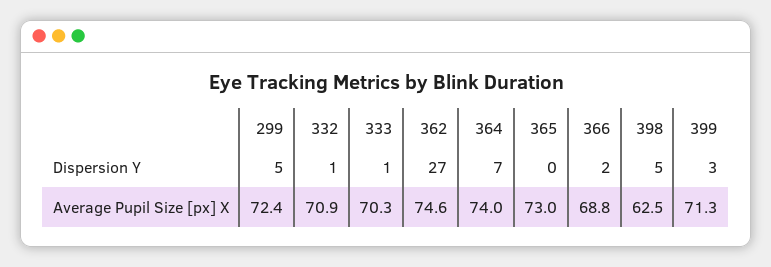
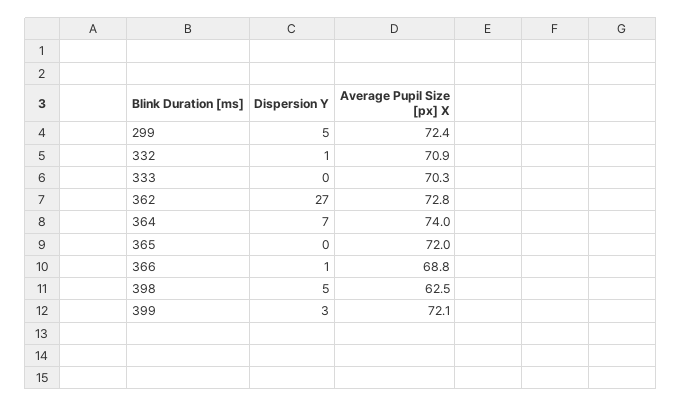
333, Dispersion Y: 1 -> 0
366, Dispersion Y: 2 -> 1
362, Average Pupil Size [px] X: 74.6 -> 72.8
365, Average Pupil Size [px] X: 73 -> 72
399, Average Pupil Size [px] X: 71.3 -> 72.1

